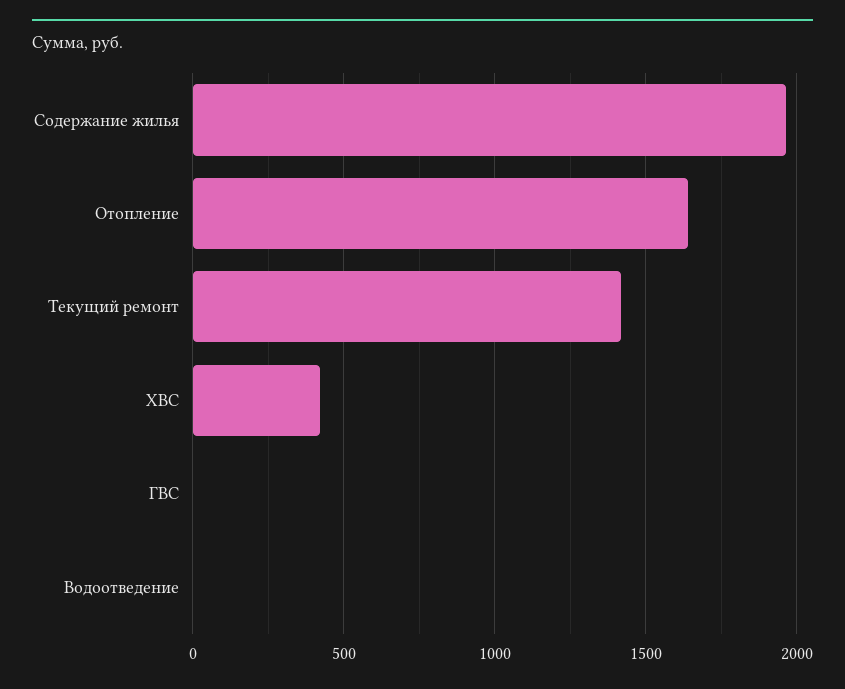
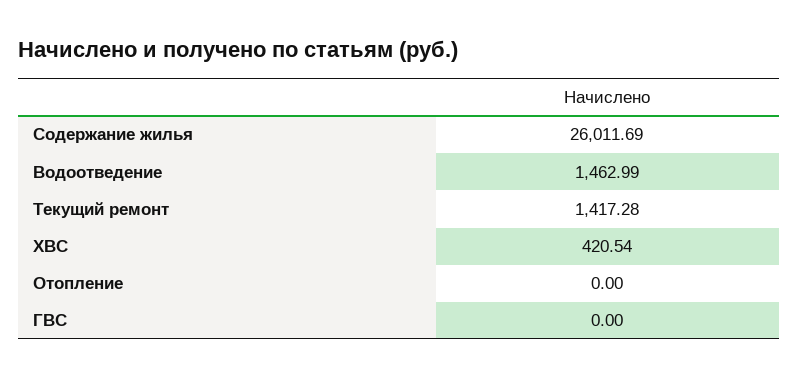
Содержание жилья: 1950 -> 26011.69
Отопление: 1650 -> 0
Водоотведение: 0 -> 1462.99

